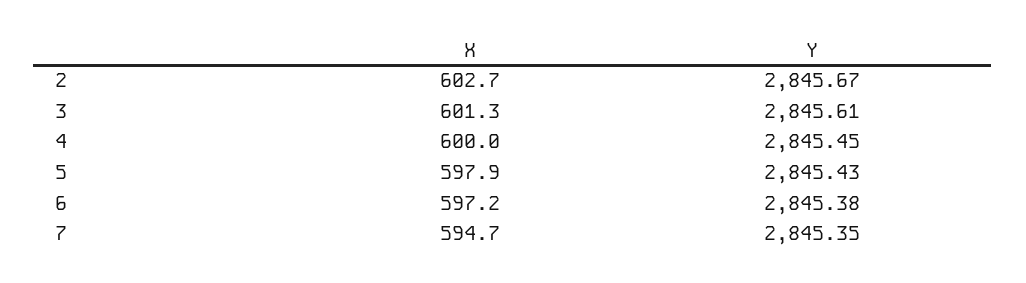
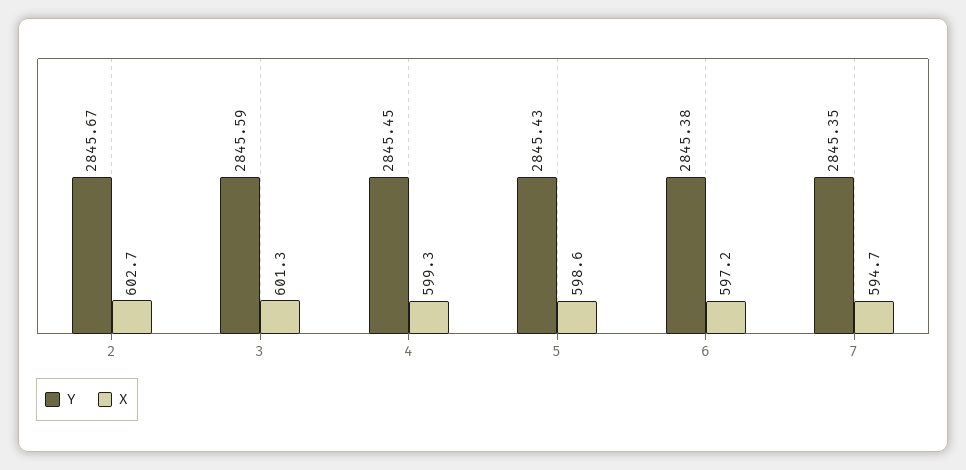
Y, 3: 2845.61 -> 2845.59
X, 4: 600 -> 599.3
X, 5: 597.9 -> 598.6

